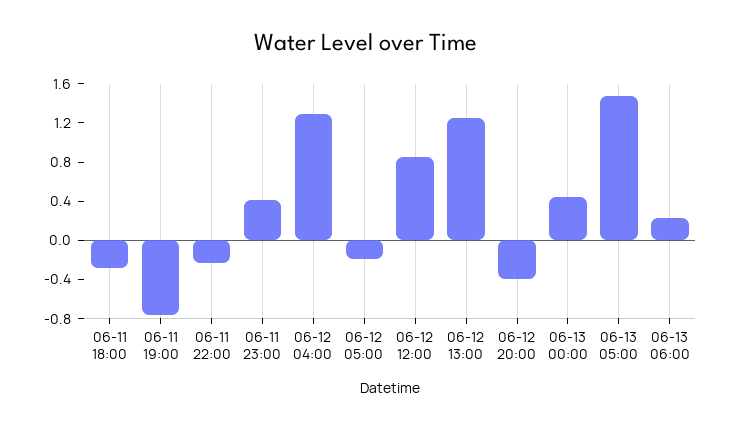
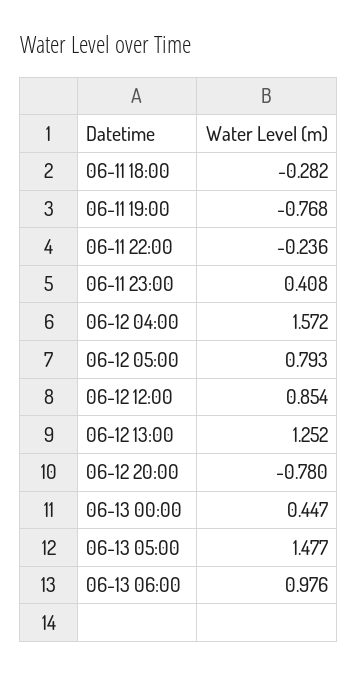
06-12 04:00: 1.3 -> 1.572
06-12 05:00: -0.2 -> 0.793
06-12 20:00: -0.4 -> -0.78
06-13 06:00: 0.2 -> 0.976

